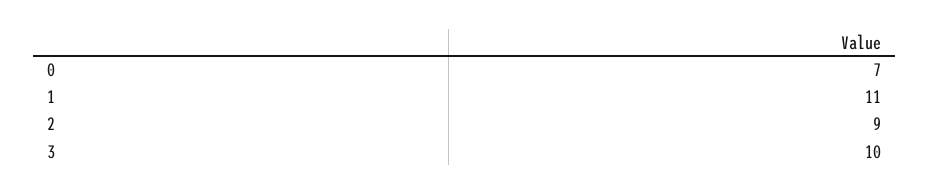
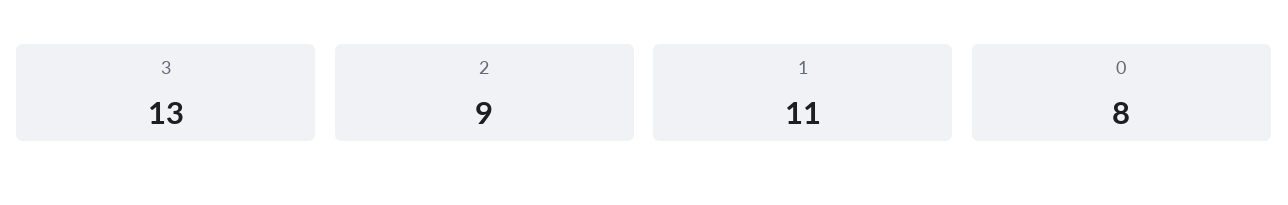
0: 7 -> 8
3: 10 -> 13

